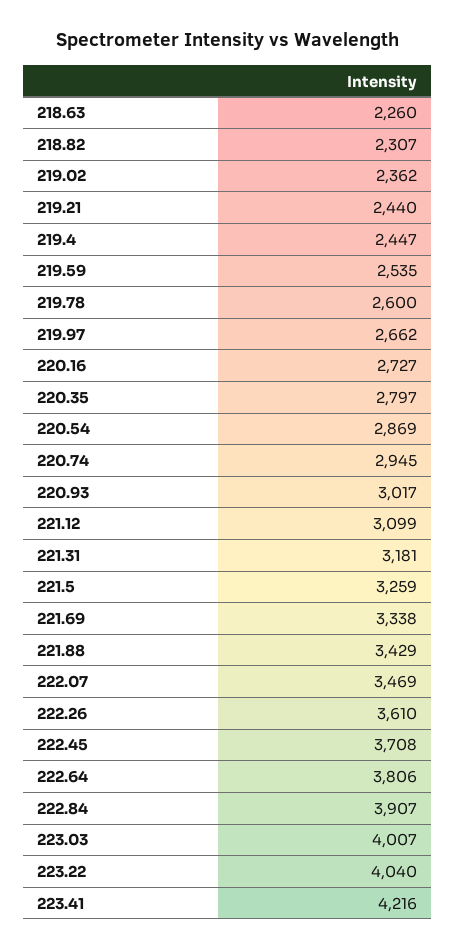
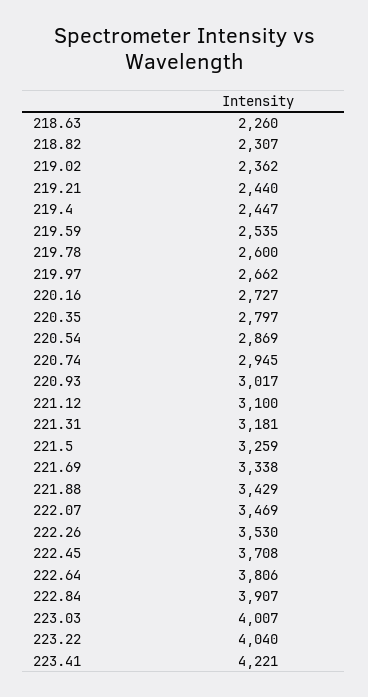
221.12: 3099 -> 3100
222.26: 3610 -> 3530
223.41: 4216 -> 4221

